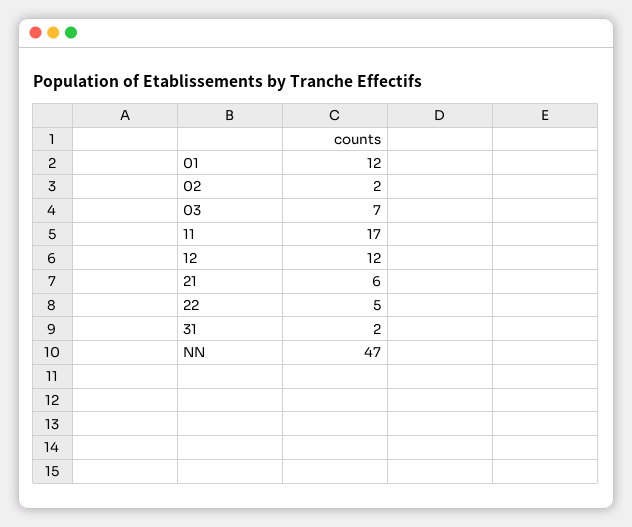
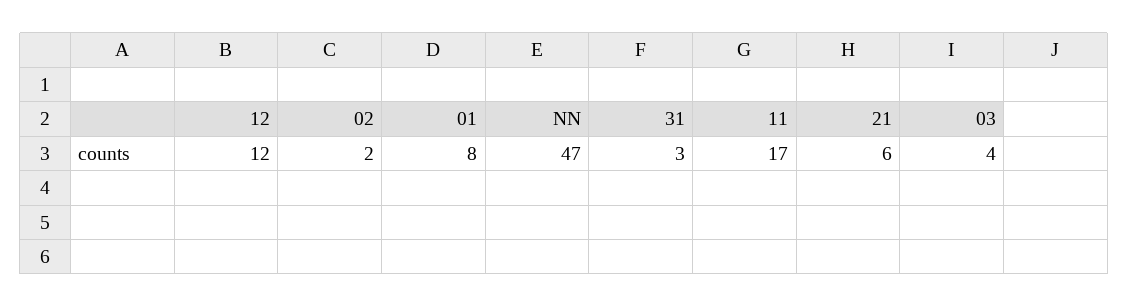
01: 12 -> 8
03: 7 -> 4
22: 5 -> none
31: 2 -> 3

